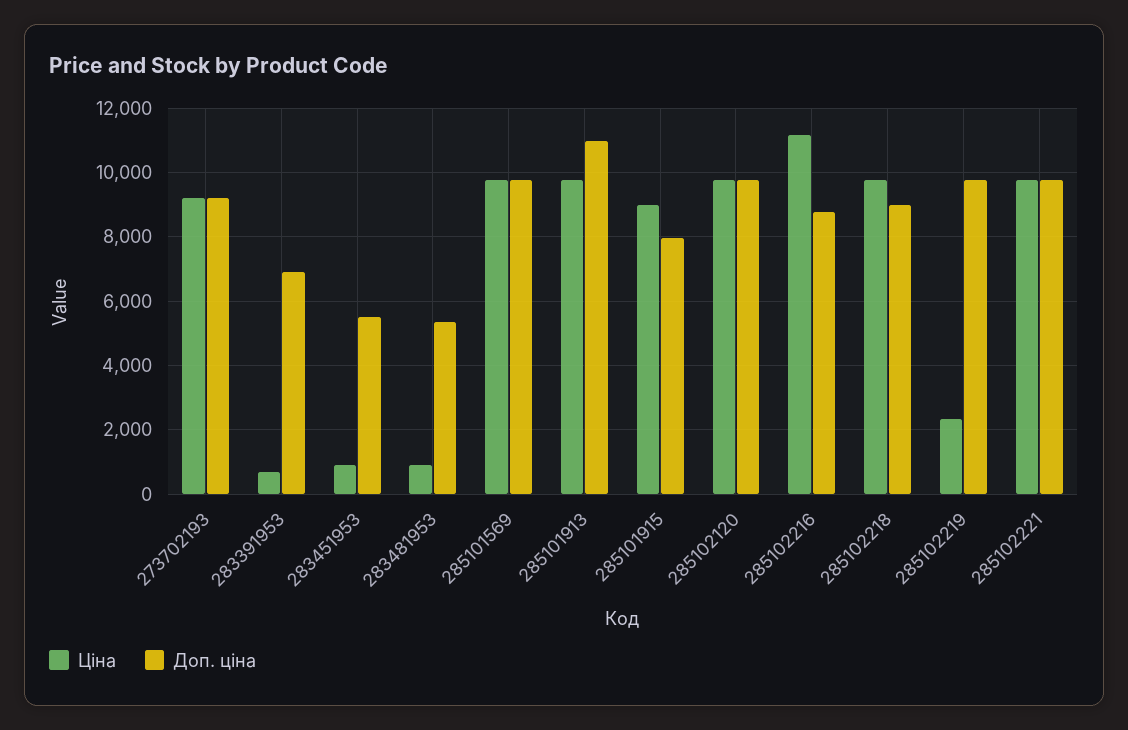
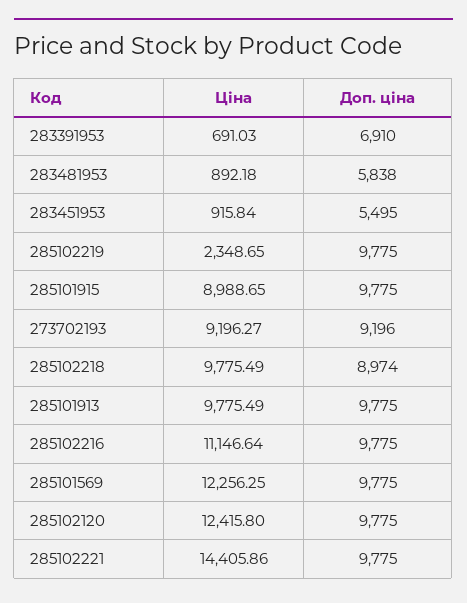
Доп. ціна, 283481953: 5400 -> 5838
Ціна, 285101569: 9800 -> 12256.25
Доп. ціна, 285101913: 11000 -> 9775
Доп. ціна, 285101915: 8000 -> 9775
Ціна, 285102120: 9800 -> 12415.8
Доп. ціна, 285102216: 8800 -> 9775
Ціна, 285102221: 9800 -> 14405.86

